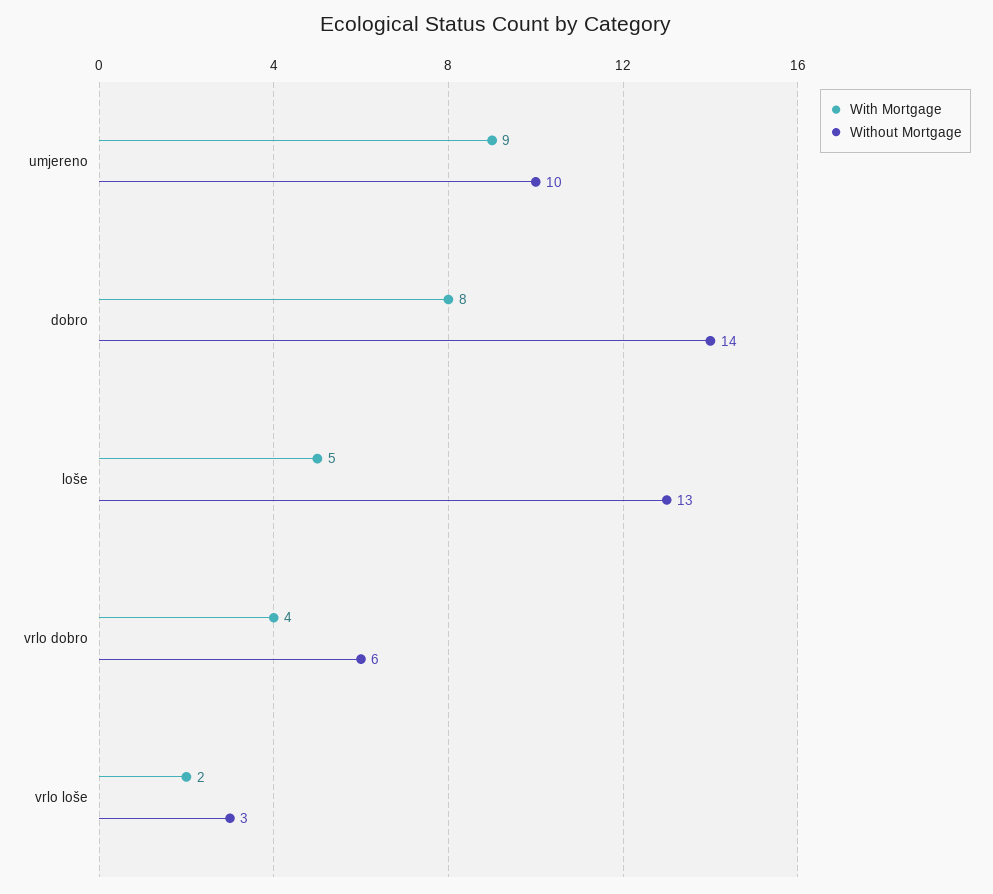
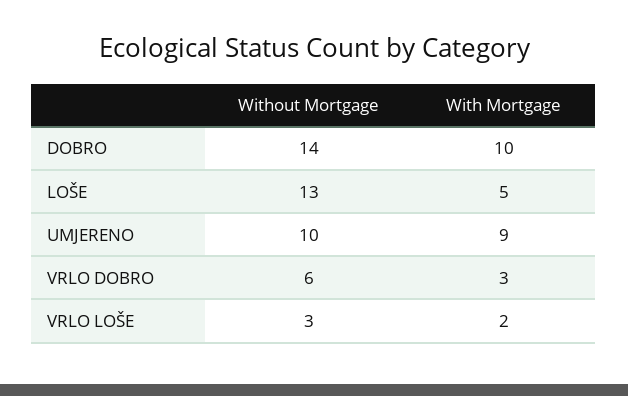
With Mortgage, dobro: 8 -> 10
With Mortgage, vrlo dobro: 4 -> 3

